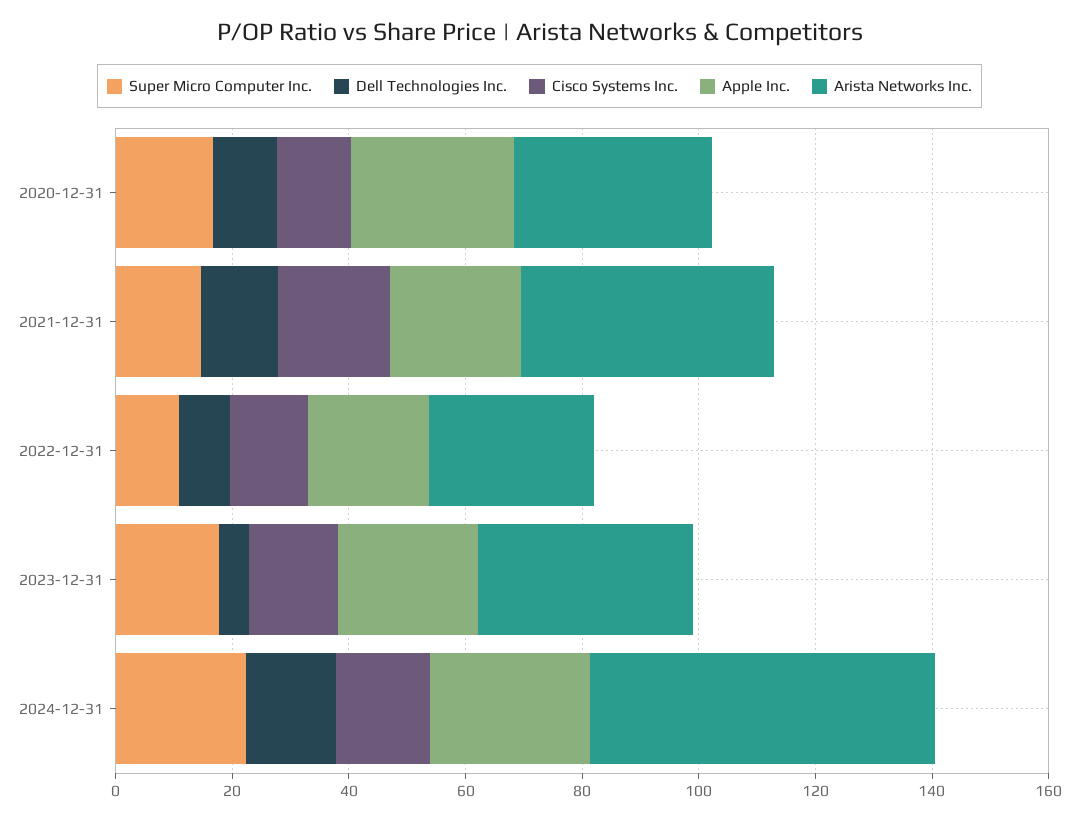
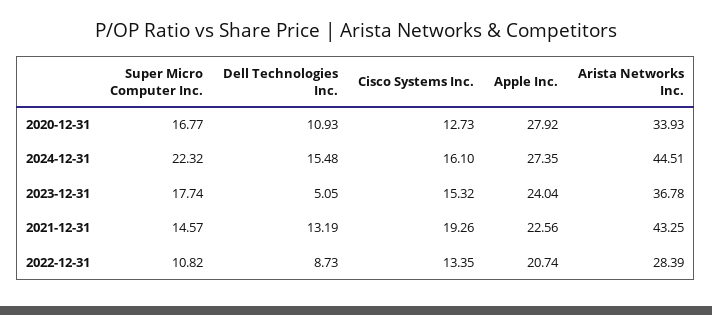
Arista Networks Inc., 2024-12-31: 60 -> 44.51

